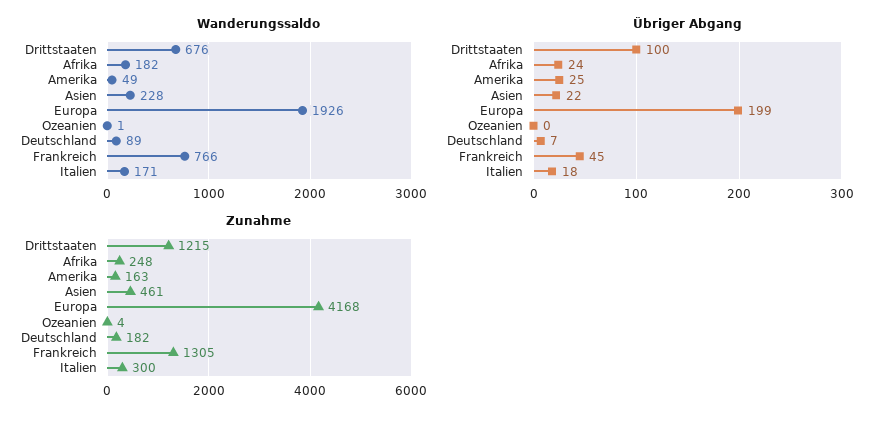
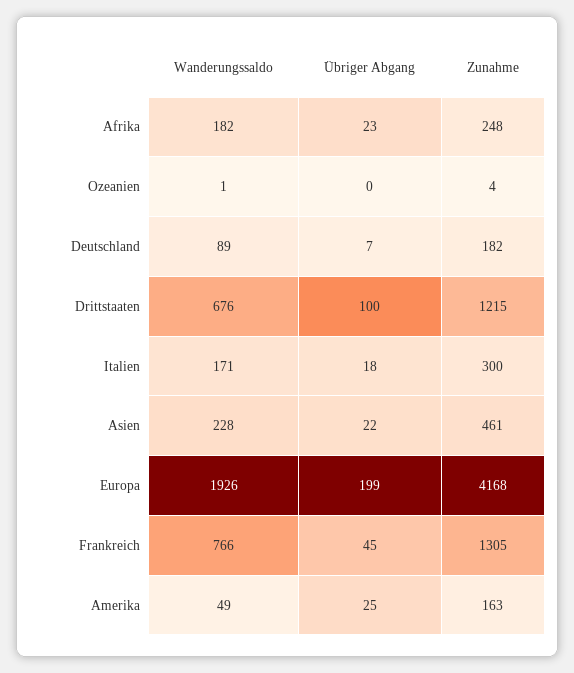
Übriger Abgang, Afrika: 24 -> 23

